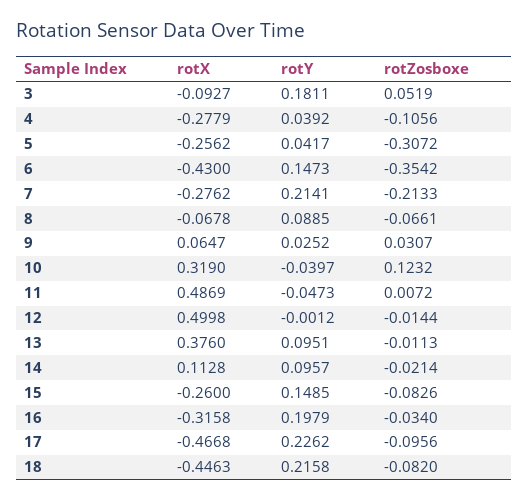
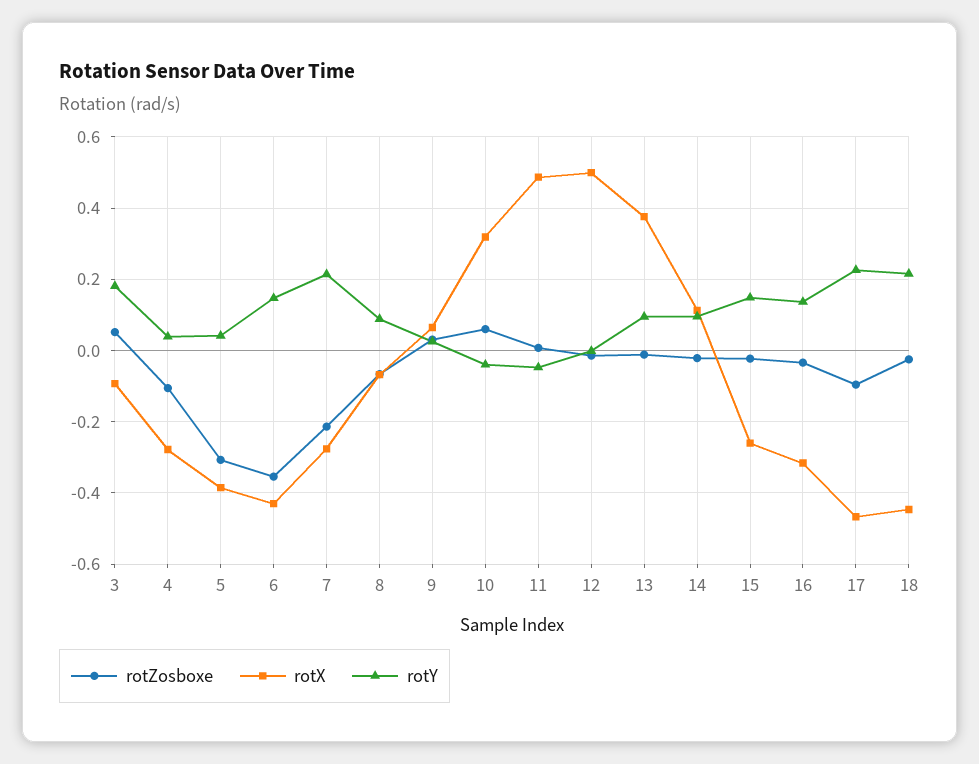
rotX, 5: -0.2562 -> -0.38
rotZosboxe, 10: 0.1232 -> 0.06
rotZosboxe, 15: -0.0826 -> -0.02
rotY, 16: 0.1979 -> 0.14
rotZosboxe, 18: -0.082 -> -0.02

